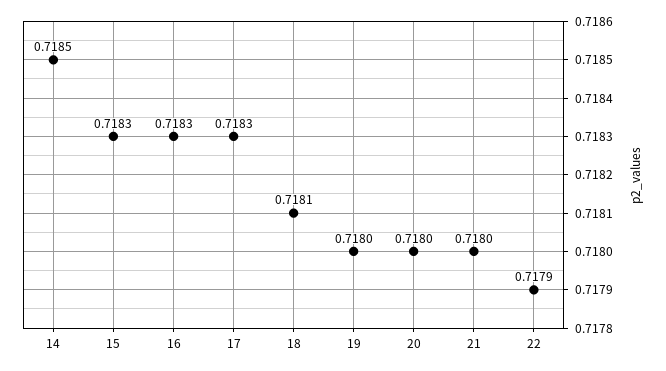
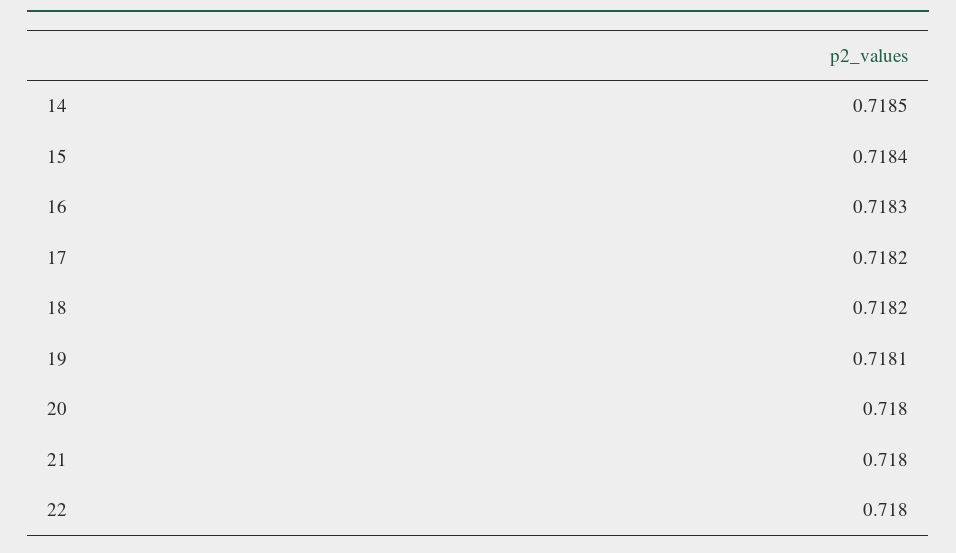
15: 0.7183 -> 0.7184
17: 0.7183 -> 0.7182
18: 0.7181 -> 0.7182
19: 0.718 -> 0.7181
22: 0.7179 -> 0.718

